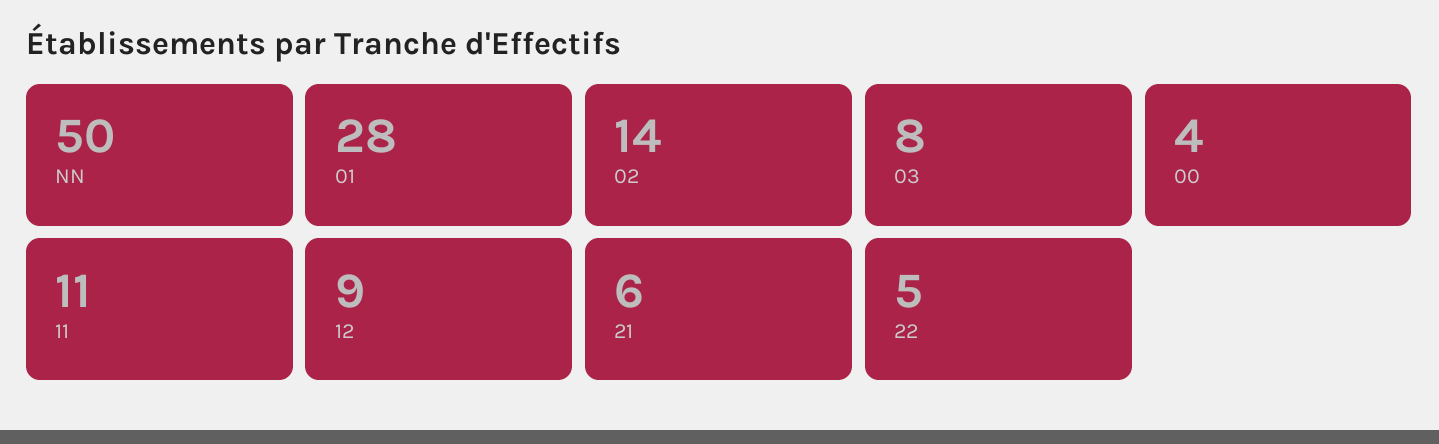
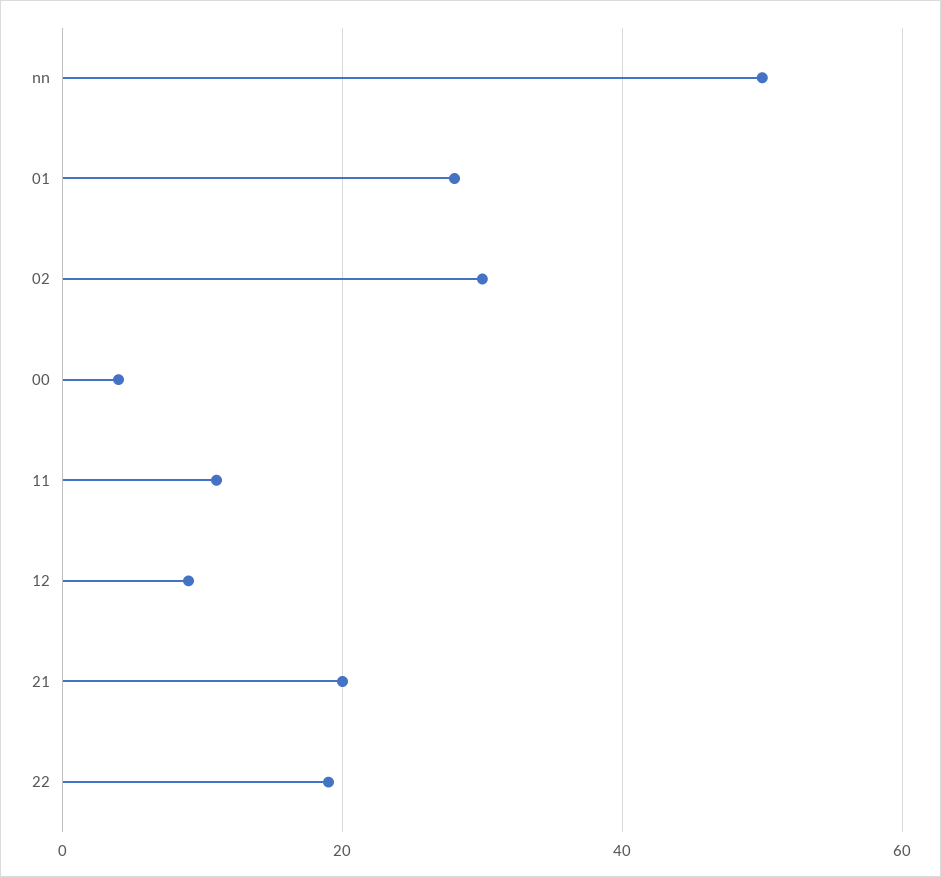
02: 14 -> 30
03: 8 -> none
21: 6 -> 20
22: 5 -> 20

